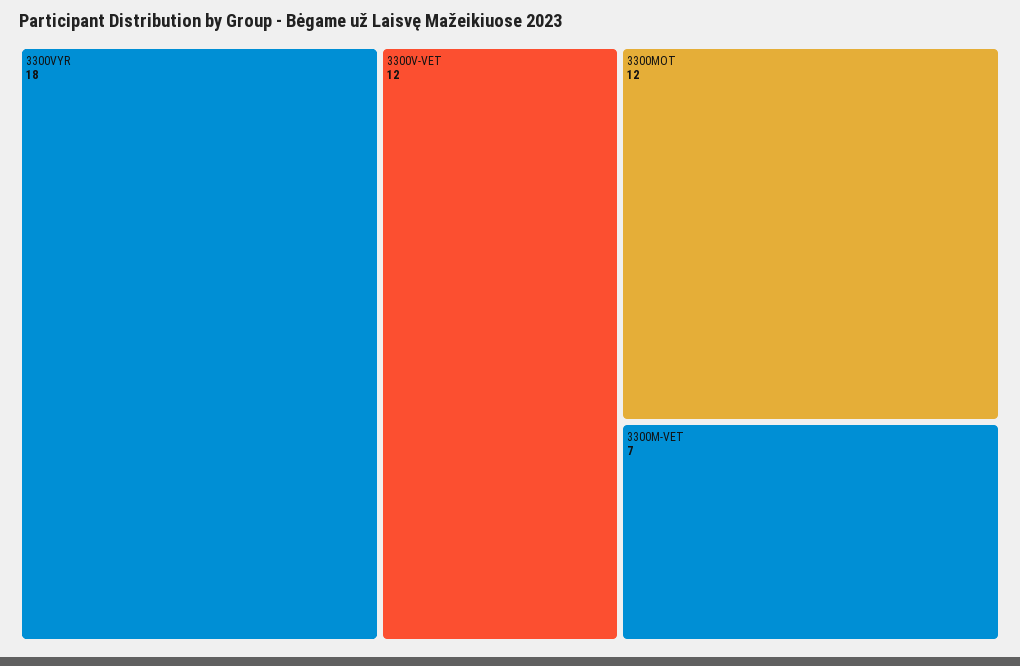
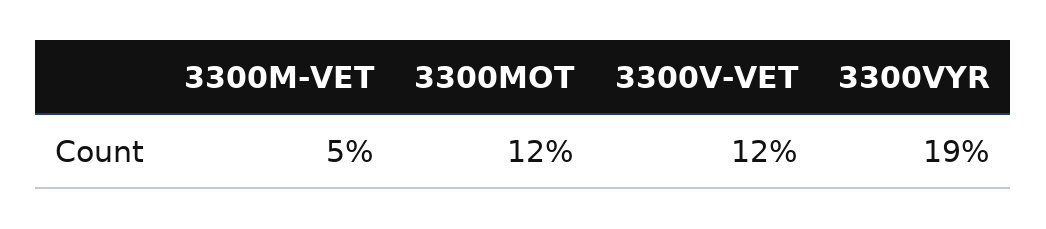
3300VYR: 18 -> 19
3300M-VET: 7 -> 5

